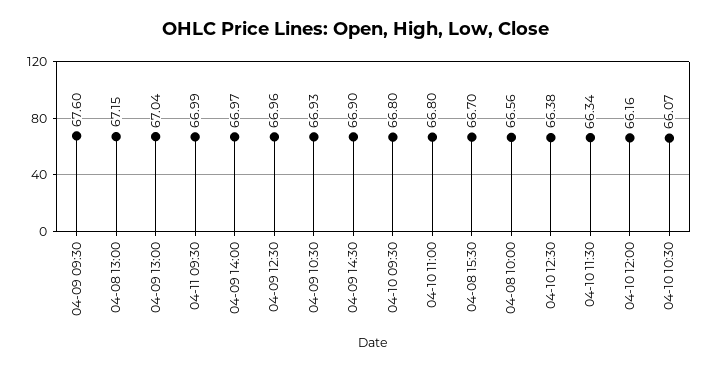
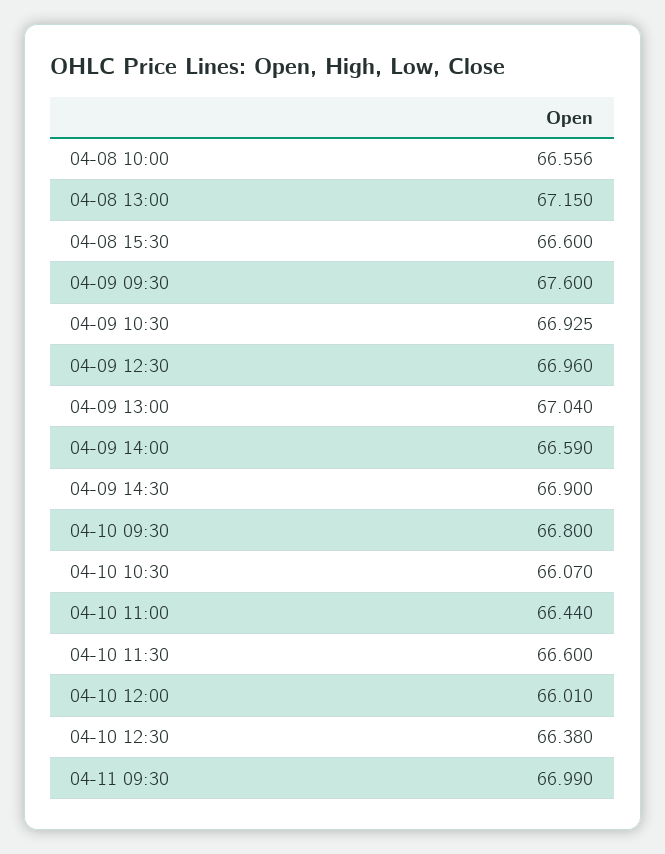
04-09 14:00: 66.97 -> 66.59
04-10 11:00: 66.8 -> 66.44
04-08 15:30: 66.7 -> 66.6
04-10 11:30: 66.34 -> 66.6
04-10 12:00: 66.16 -> 66.01

